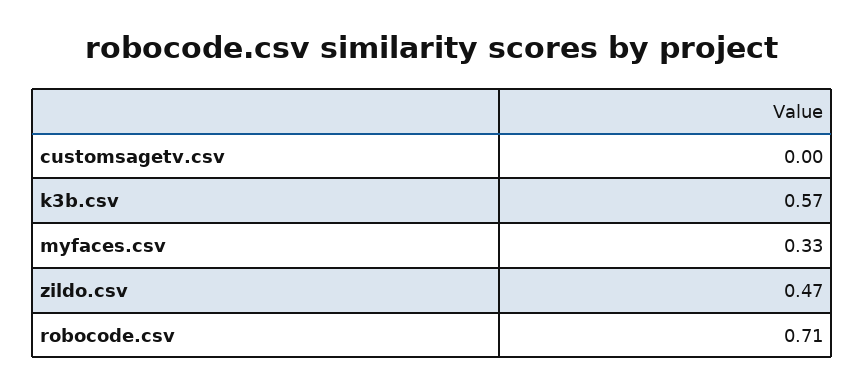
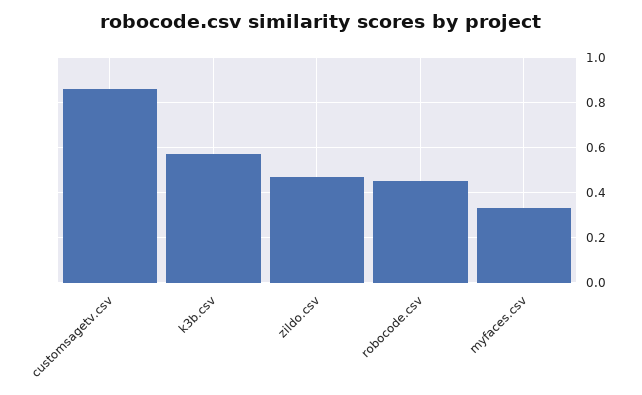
customsagetv.csv: 0 -> 0.85
robocode.csv: 0.71 -> 0.45

